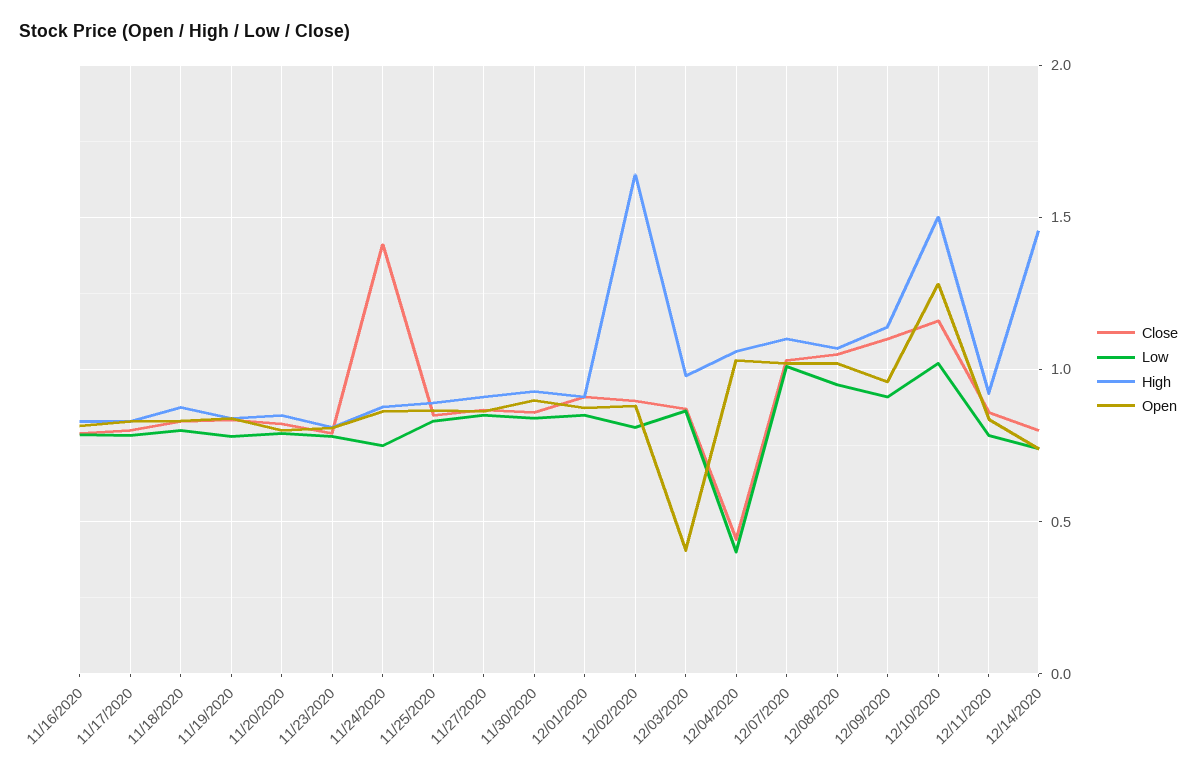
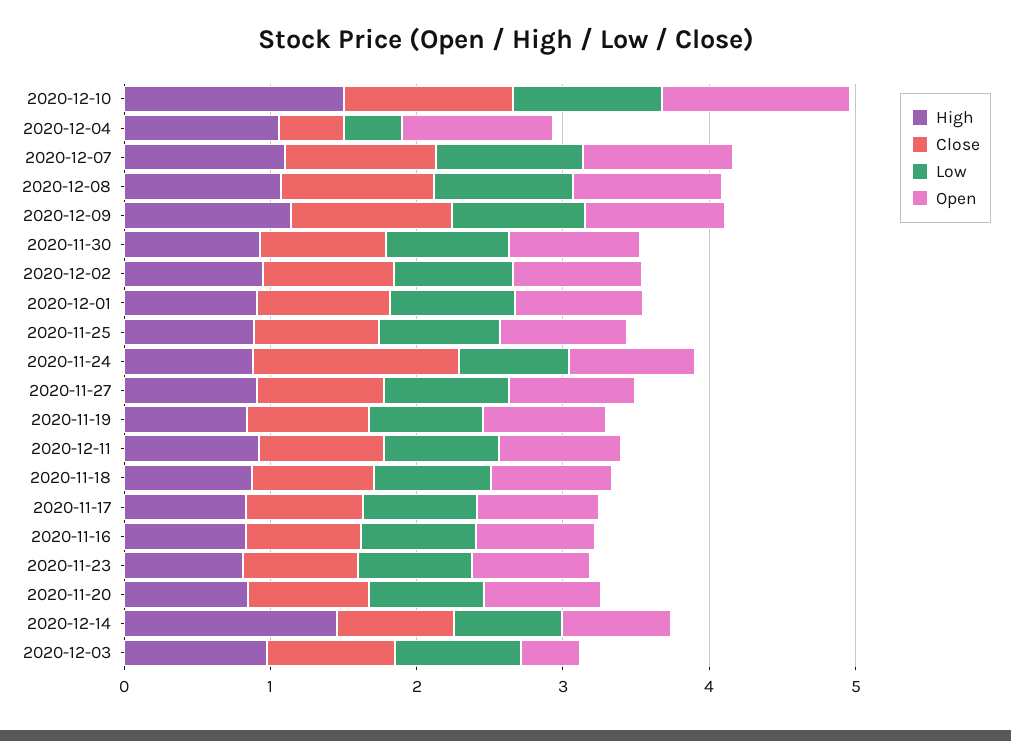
High, 12/02/2020: 1.65 -> 1

